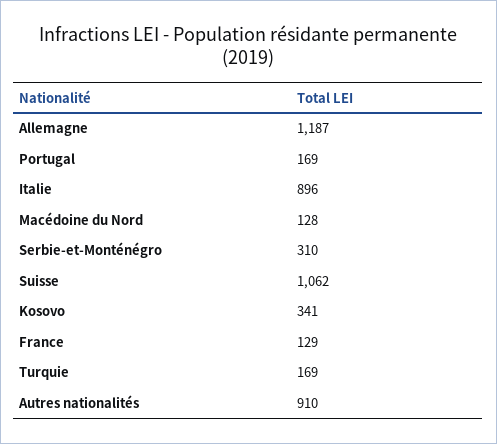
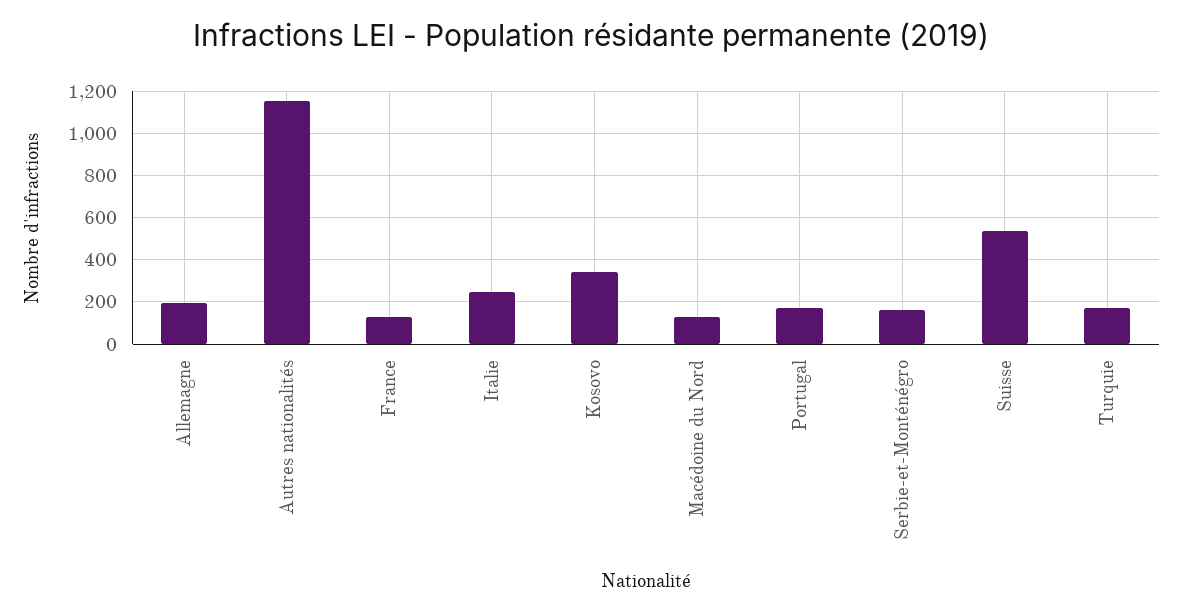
Allemagne: 1187 -> 200
Italie: 896 -> 250
Serbie-et-Monténégro: 310 -> 150
Suisse: 1062 -> 550
Autres nationalités: 910 -> 1150

